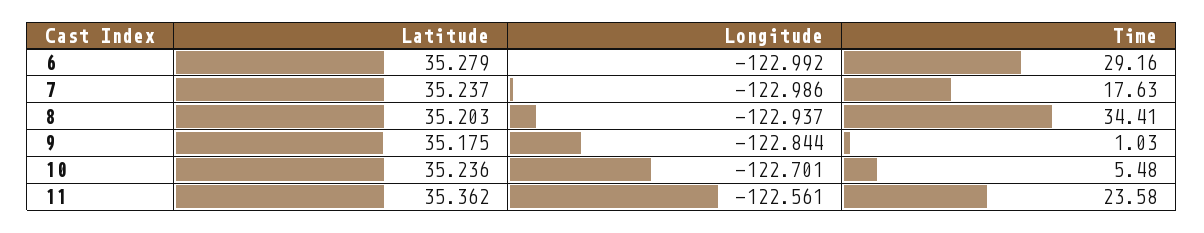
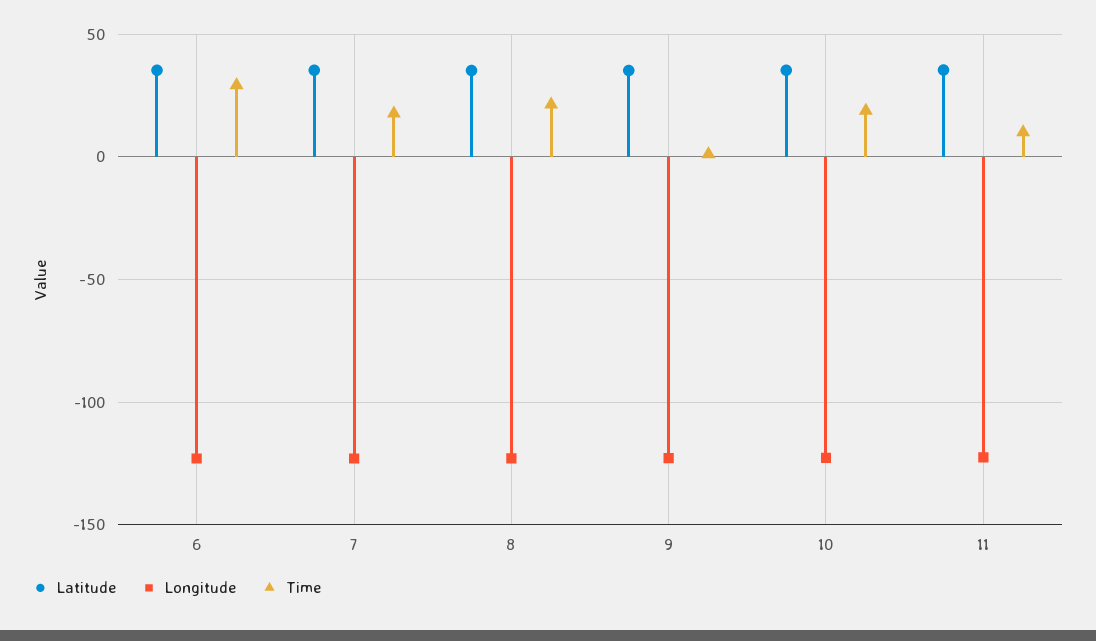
Time, 8: 34.41 -> 20
Time, 10: 5.48 -> 20
Time, 11: 23.58 -> 10

